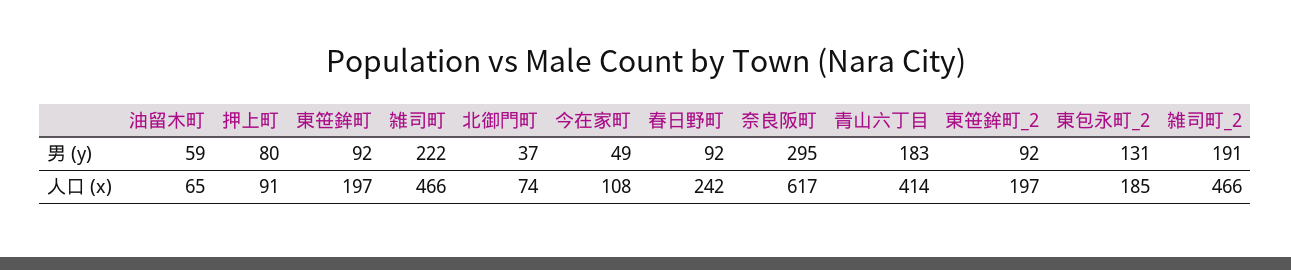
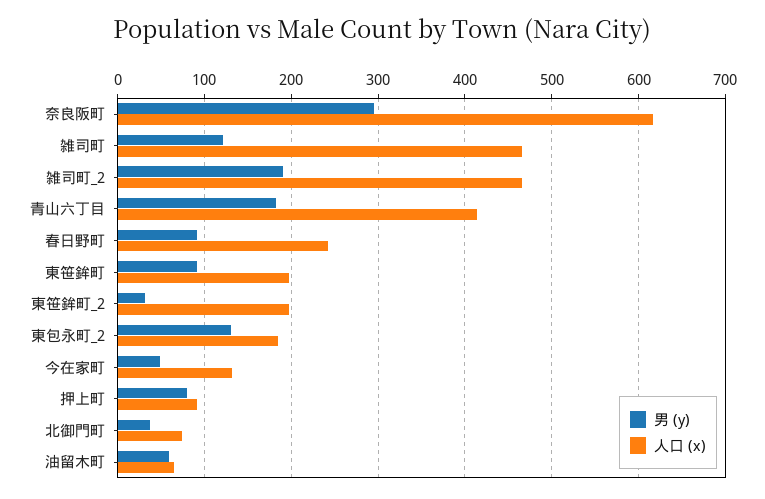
男 (y), 雑司町: 222 -> 120
男 (y), 東笹鉾町_2: 92 -> 30
人口 (x), 今在家町: 108 -> 130

